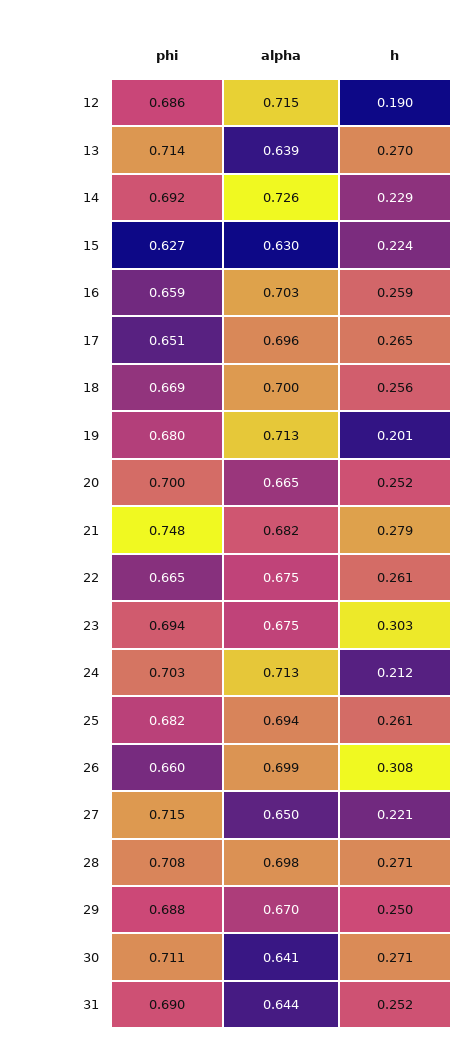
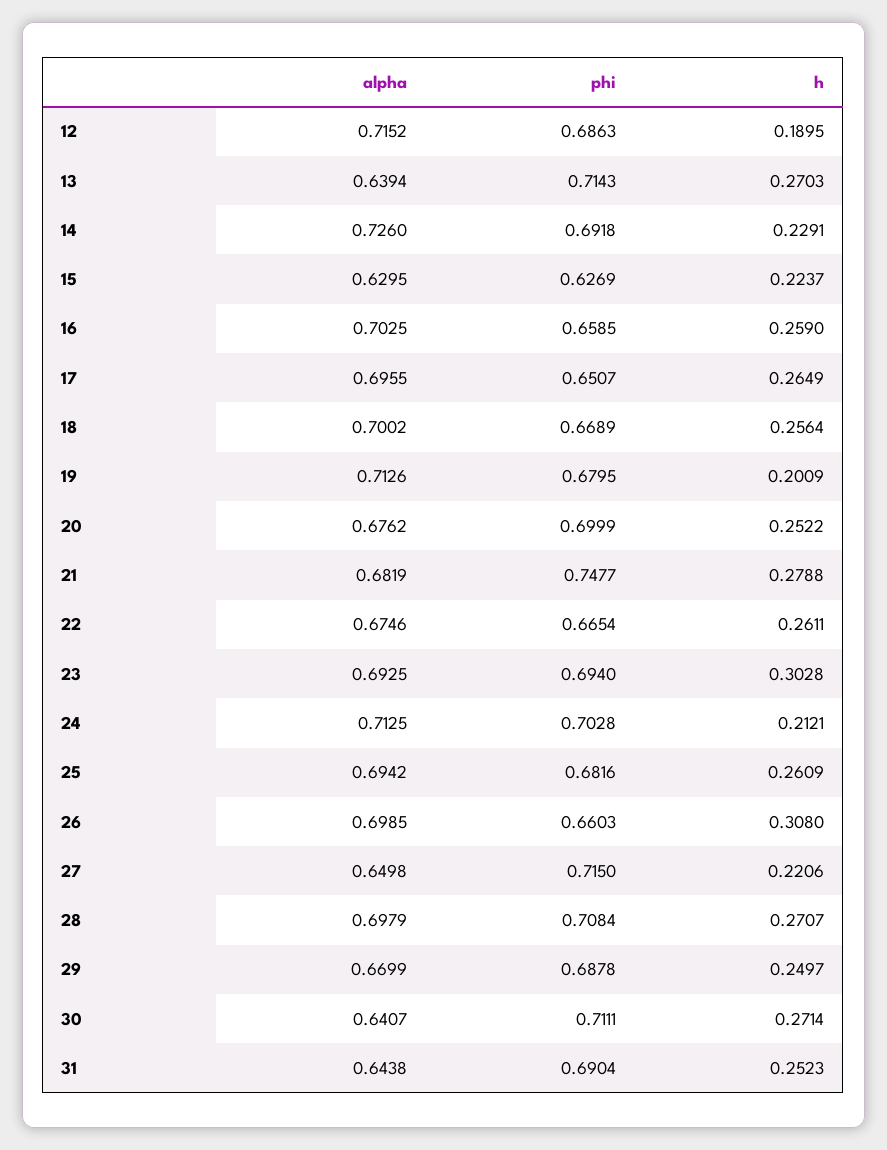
alpha, 20: 0.665 -> 0.6762
alpha, 23: 0.675 -> 0.6925

